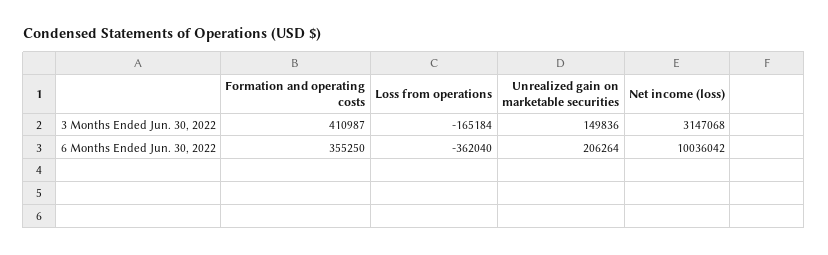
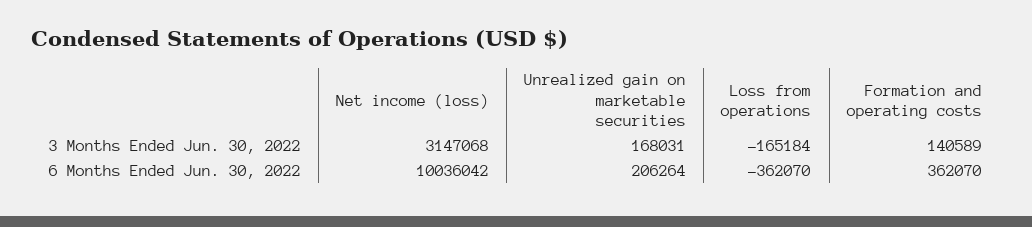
Formation and operating costs, 3 Months Ended Jun. 30, 2022: 410987 -> 140589
Unrealized gain on marketable securities, 3 Months Ended Jun. 30, 2022: 149836 -> 168031
Formation and operating costs, 6 Months Ended Jun. 30, 2022: 355250 -> 362070
Loss from operations, 6 Months Ended Jun. 30, 2022: -362040 -> -362070

